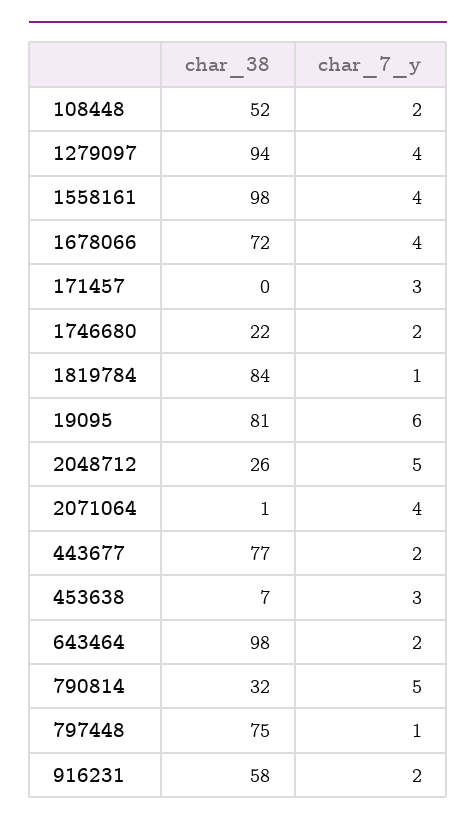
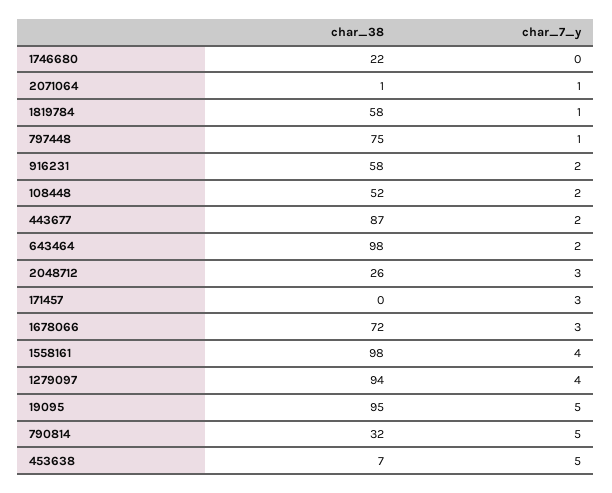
char_7_y, 1678066: 4 -> 3
char_7_y, 1746680: 2 -> 0
char_38, 1819784: 84 -> 58
char_38, 19095: 81 -> 95
char_7_y, 19095: 6 -> 5
char_7_y, 2048712: 5 -> 3
char_7_y, 2071064: 4 -> 1
char_38, 443677: 77 -> 87
char_7_y, 453638: 3 -> 5

